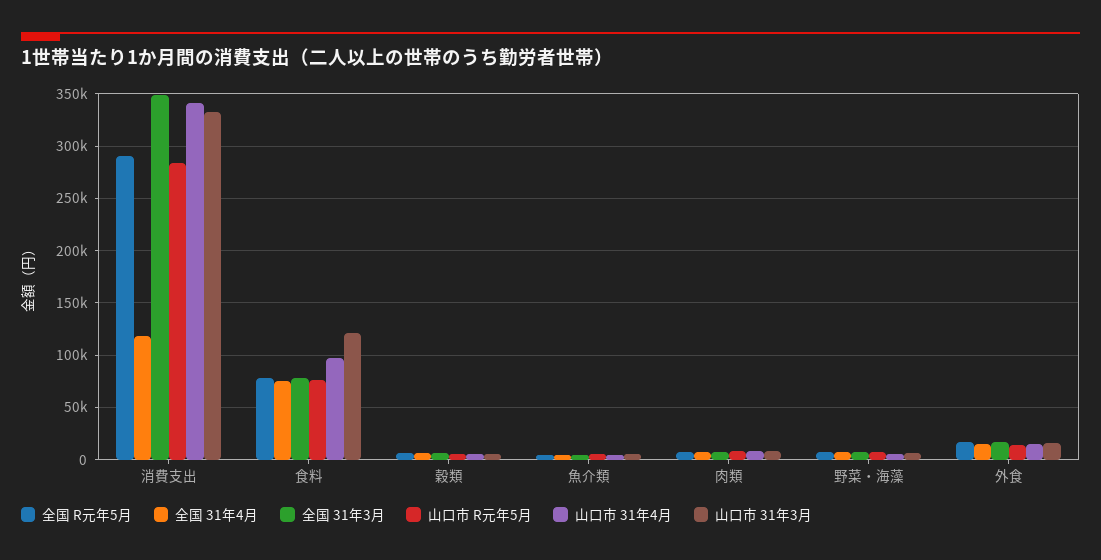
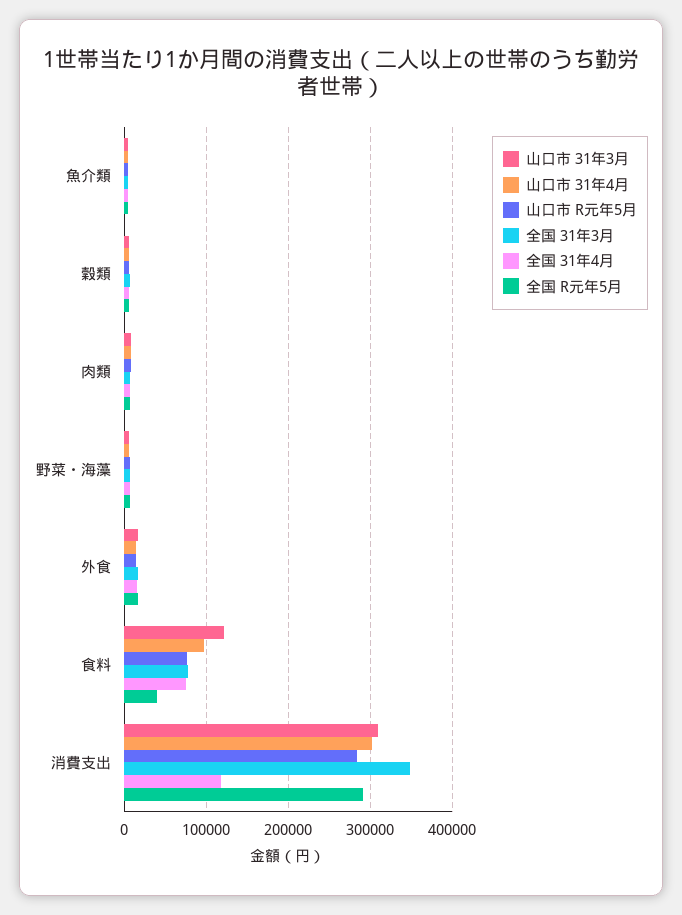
山口市 31年4月, 消費支出: 340000 -> 300000
山口市 31年3月, 消費支出: 330000 -> 310000
全国 R元年5月, 食料: 80000 -> 40000

